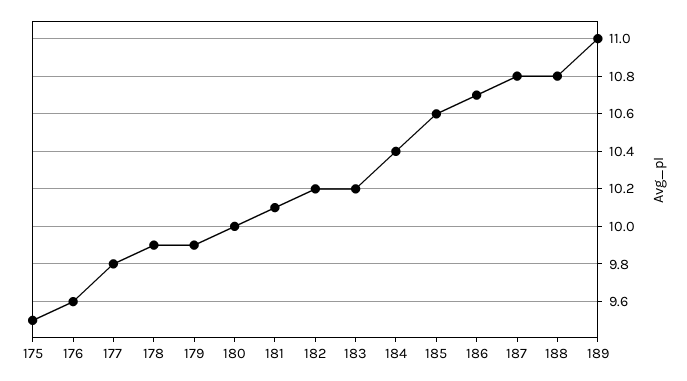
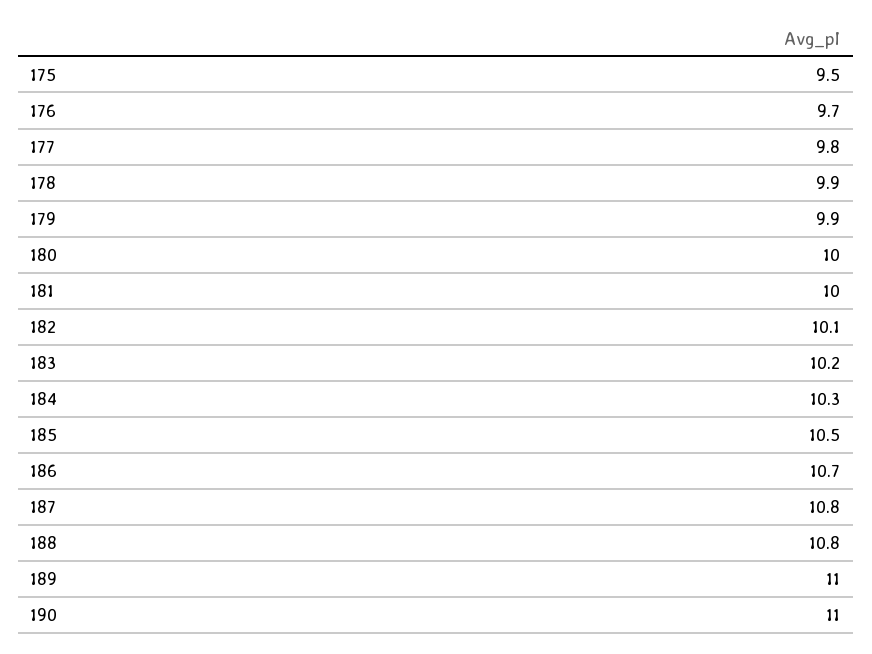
176: 9.6 -> 9.7
181: 10.1 -> 10
182: 10.2 -> 10.1
184: 10.4 -> 10.3
185: 10.6 -> 10.5
190: none -> 11

